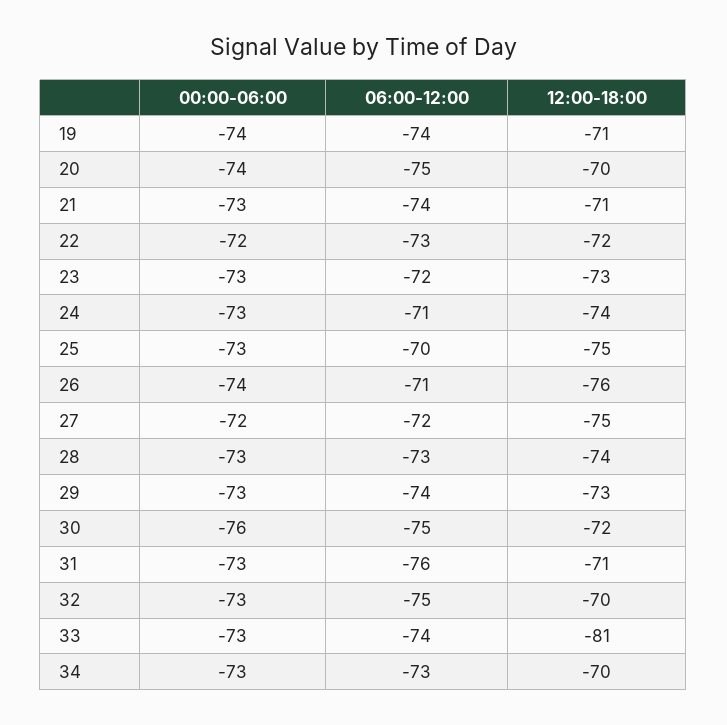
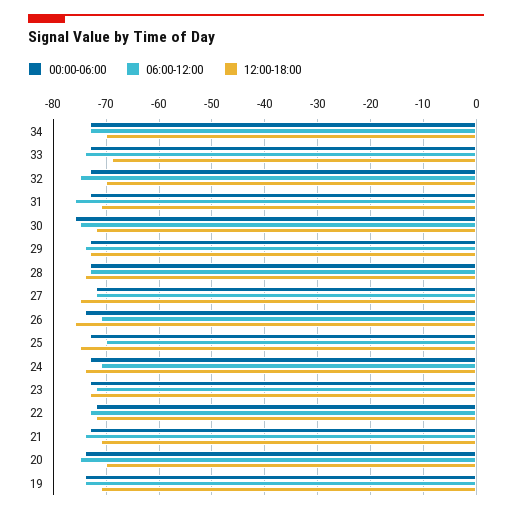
12:00-18:00, 33: -81 -> -70

